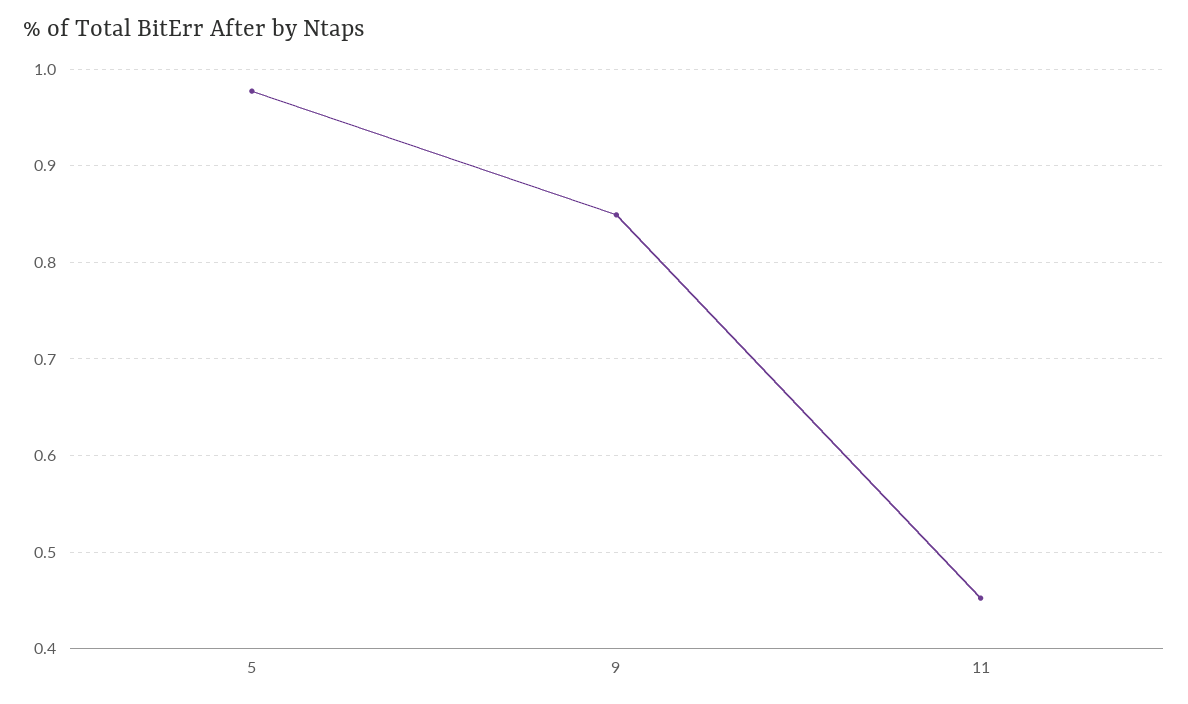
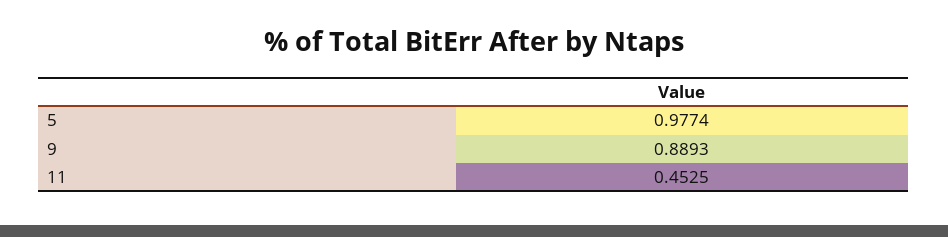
9: 0.85 -> 0.8893

